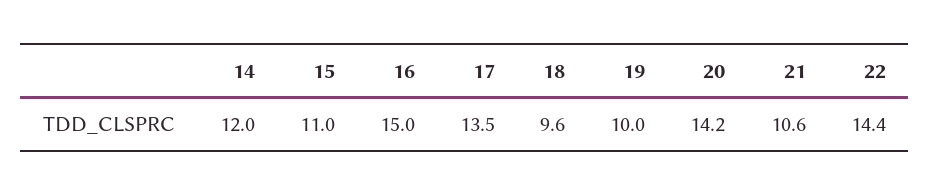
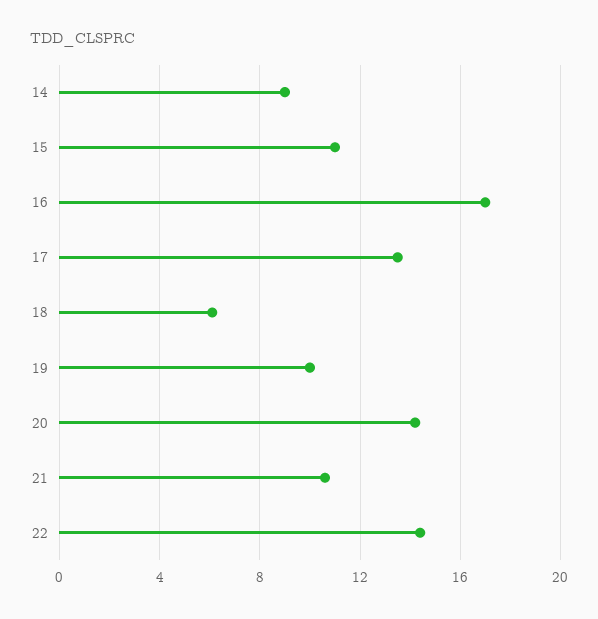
14: 12 -> 9
16: 15 -> 17
18: 9.6 -> 6

